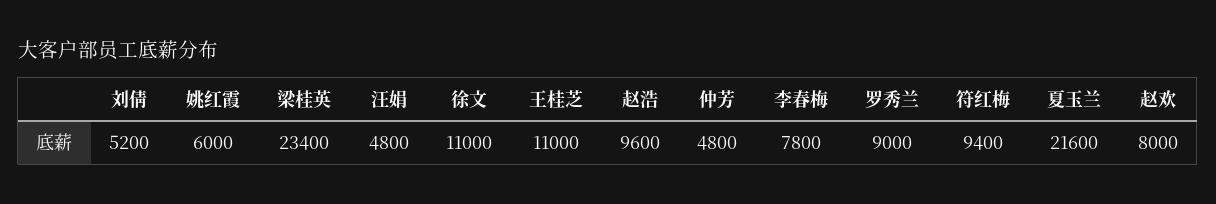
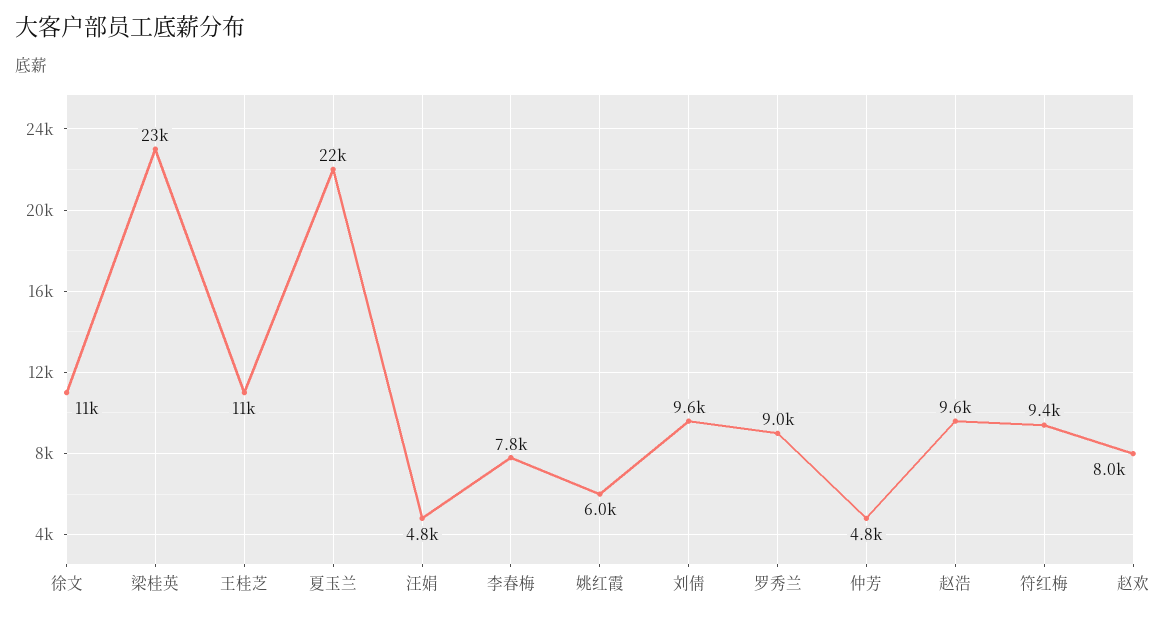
刘倩: 5200 -> 9600

